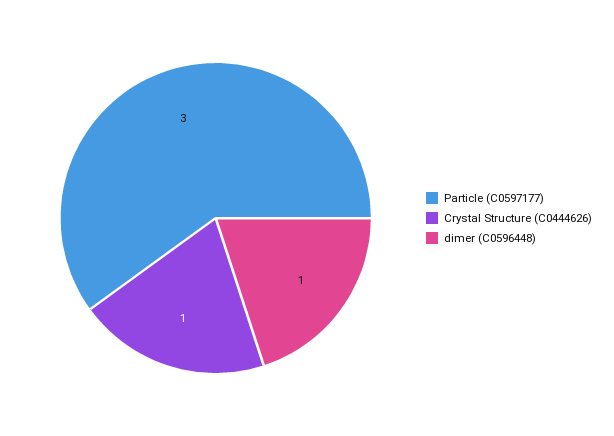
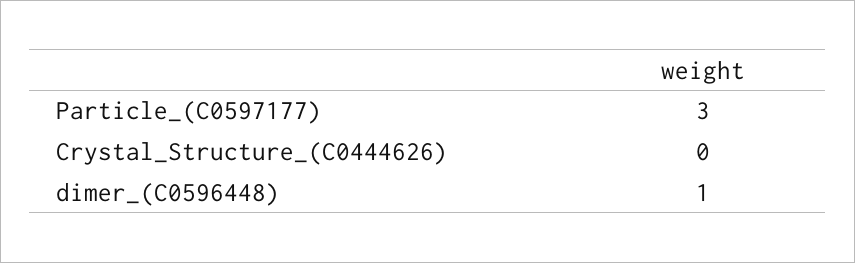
Crystal Structure (C0444626): 1 -> 0

